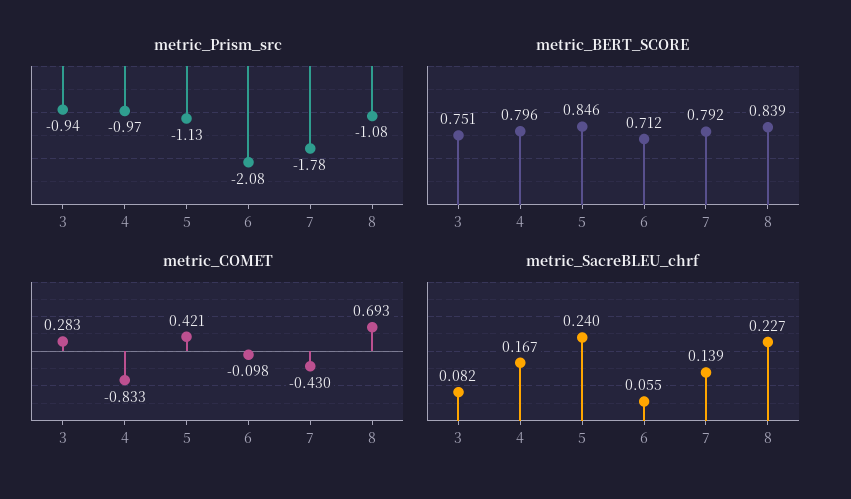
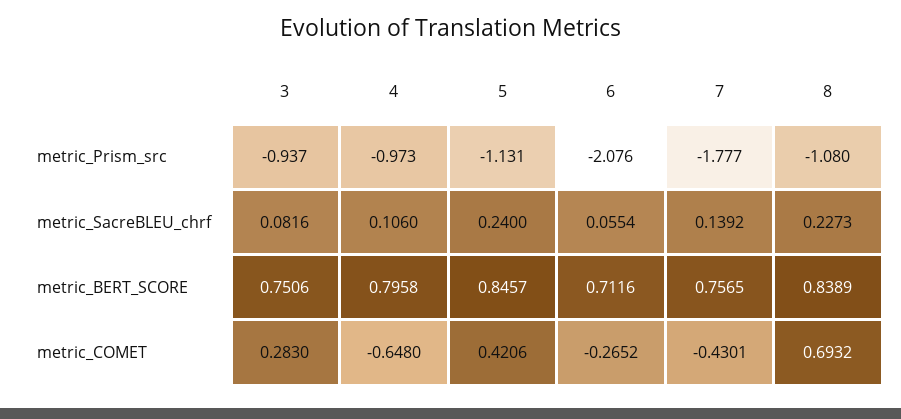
metric_BERT_SCORE, 7: 0.792 -> 0.7565
metric_COMET, 4: -0.833 -> -0.648
metric_COMET, 6: -0.098 -> -0.2652
metric_SacreBLEU_chrf, 4: 0.167 -> 0.106

